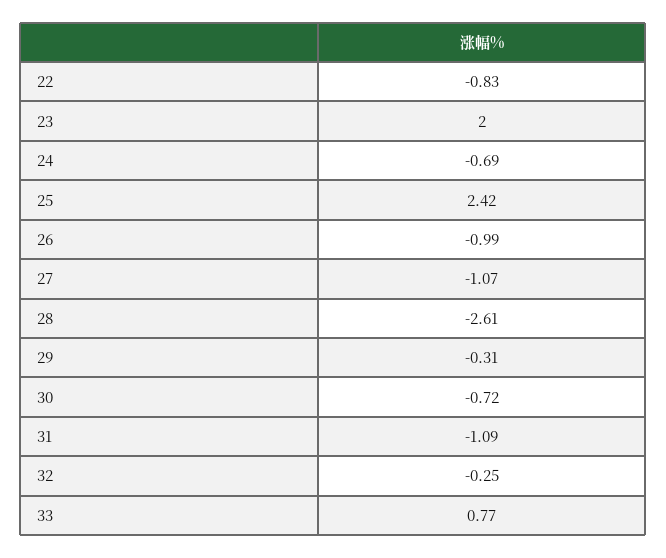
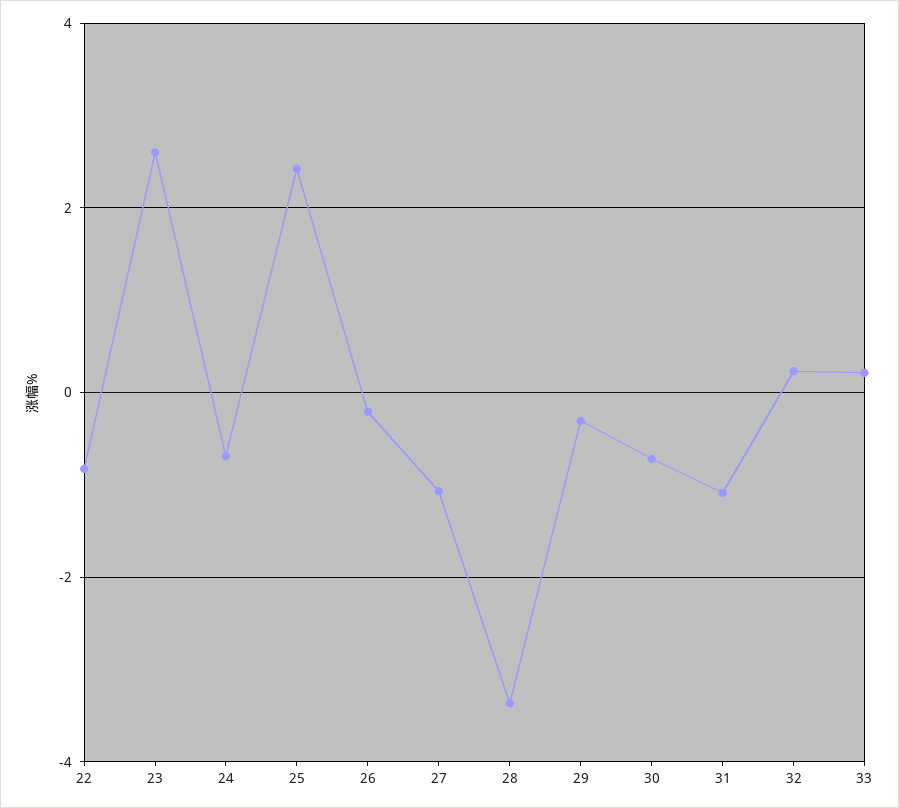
23: 2 -> 2.6
26: -0.99 -> -0.2
28: -2.61 -> -3.4
32: -0.25 -> 0.2
33: 0.77 -> 0.2

